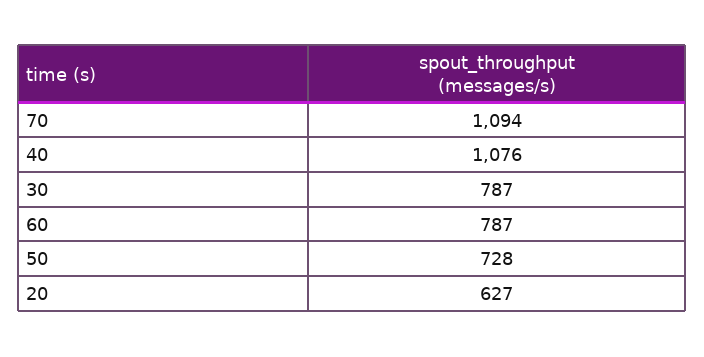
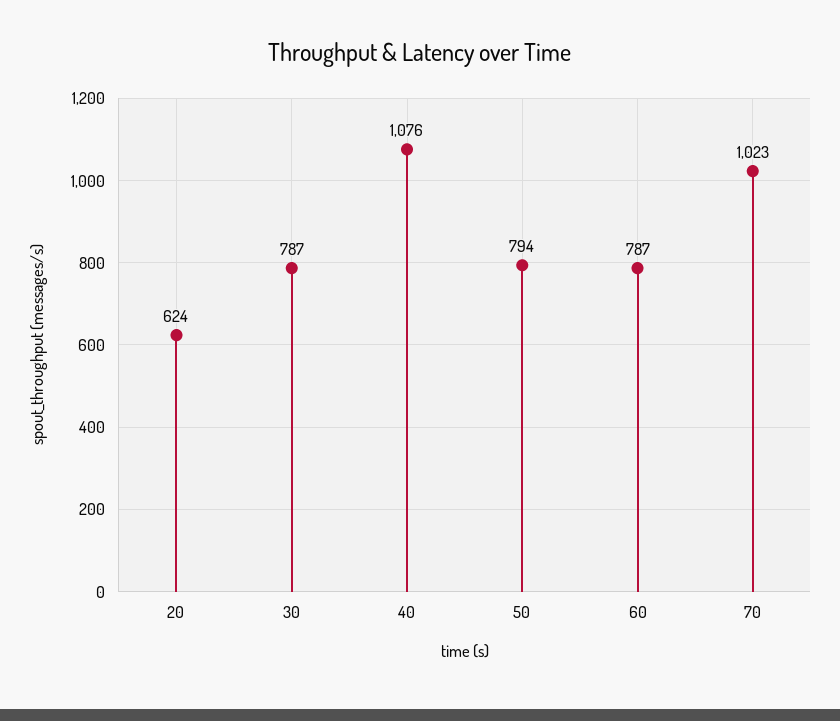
70: 1094 -> 1023
50: 728 -> 794
20: 627 -> 624

